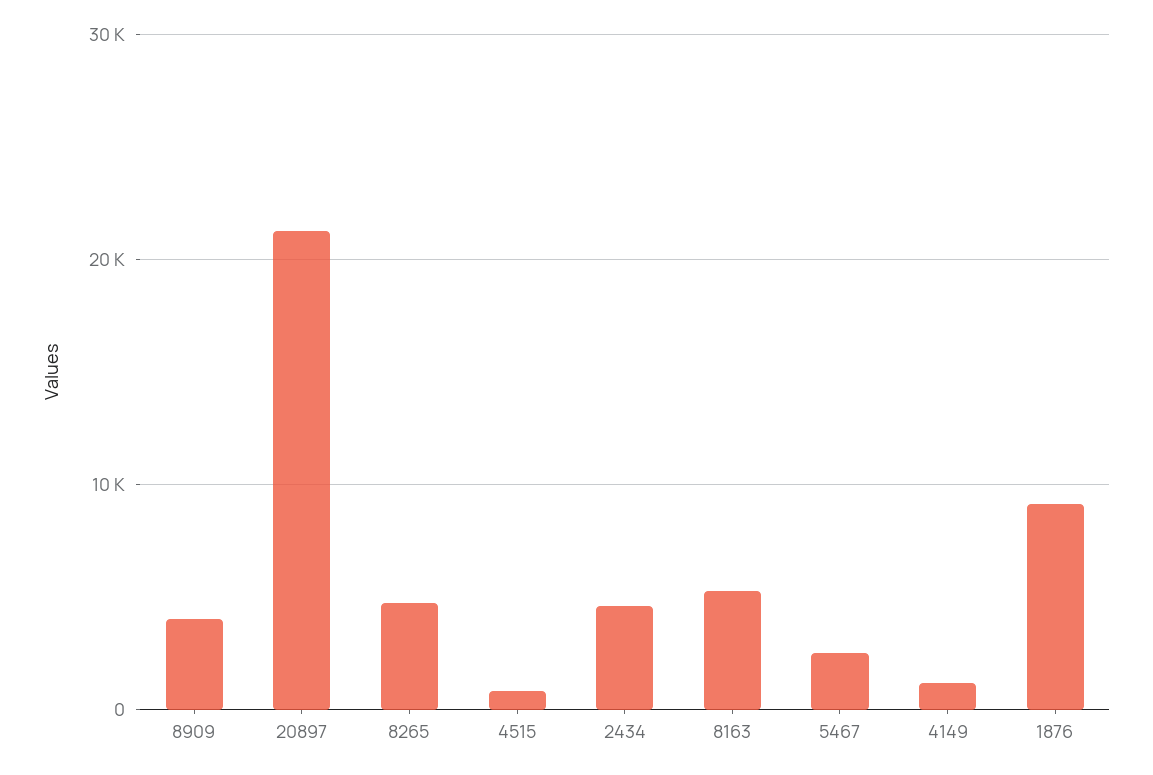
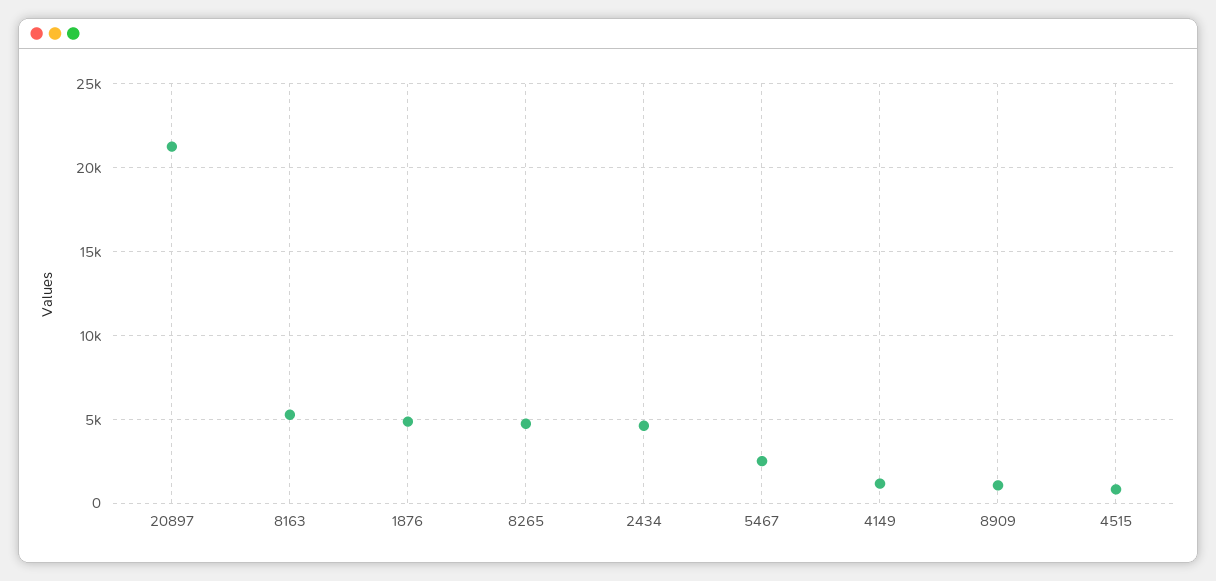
8909: 4000 -> 1000
1876: 9000 -> 5000

